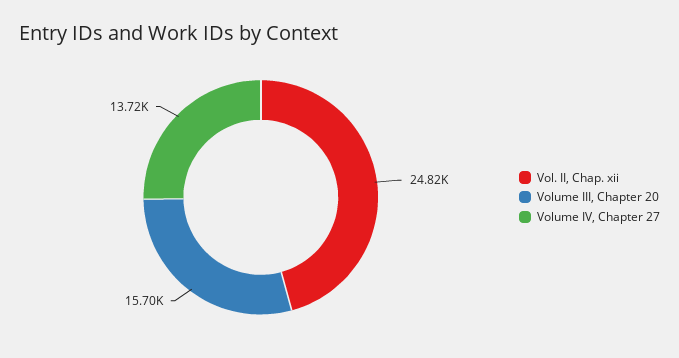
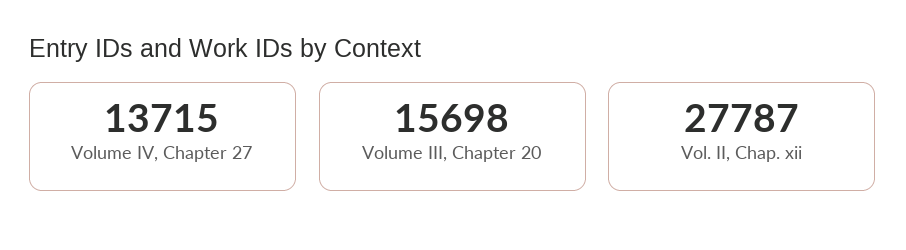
Vol. II, Chap. xii: 24820 -> 27787

